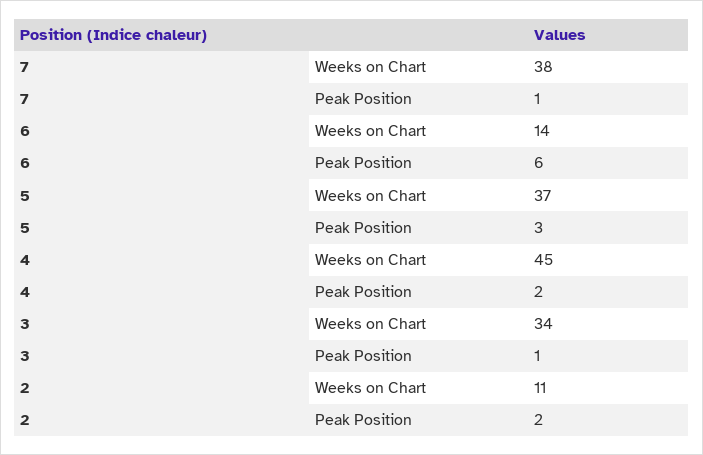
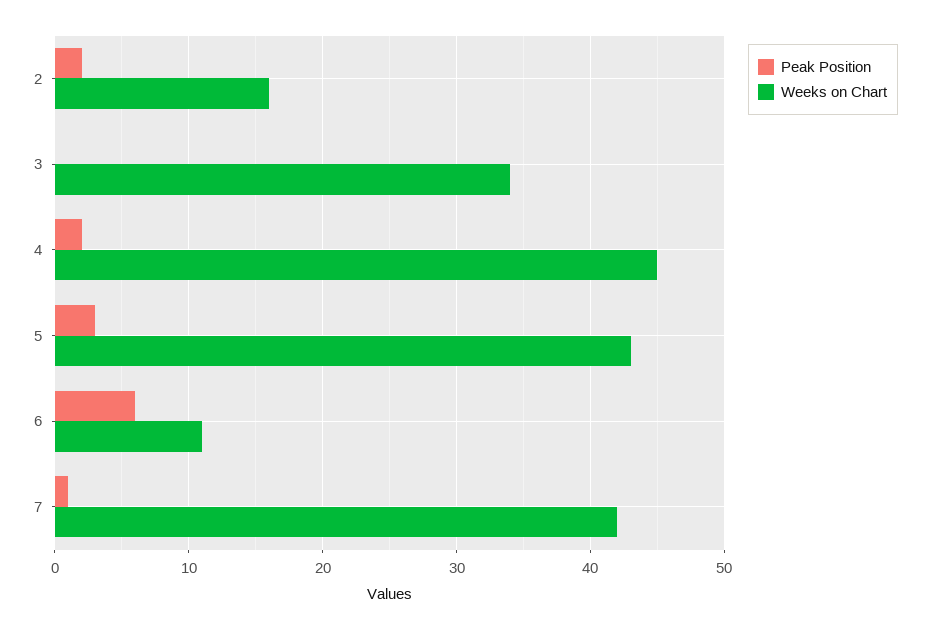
Weeks on Chart, 7: 38 -> 42
Weeks on Chart, 6: 14 -> 11
Weeks on Chart, 5: 37 -> 43
Peak Position, 3: 1 -> 0
Weeks on Chart, 2: 11 -> 16

